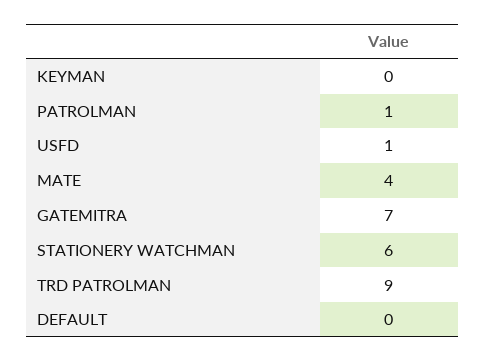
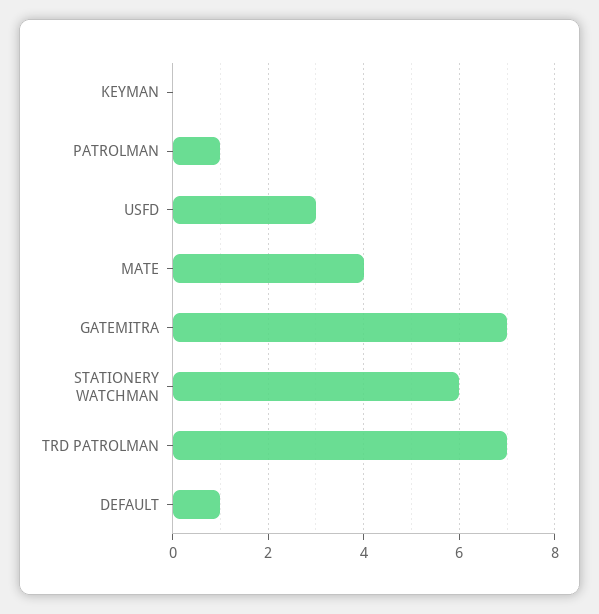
USFD: 1 -> 3
TRD PATROLMAN: 9 -> 7
DEFAULT: 0 -> 1

